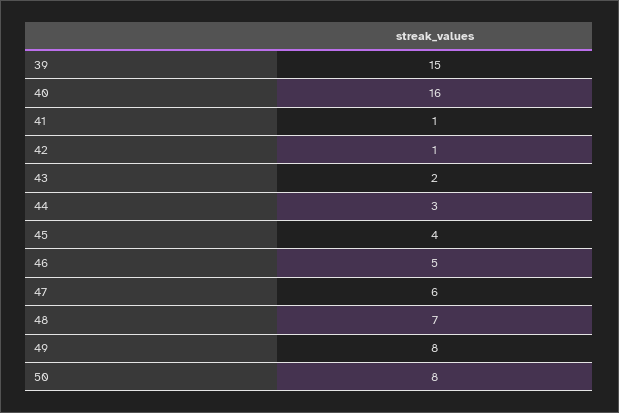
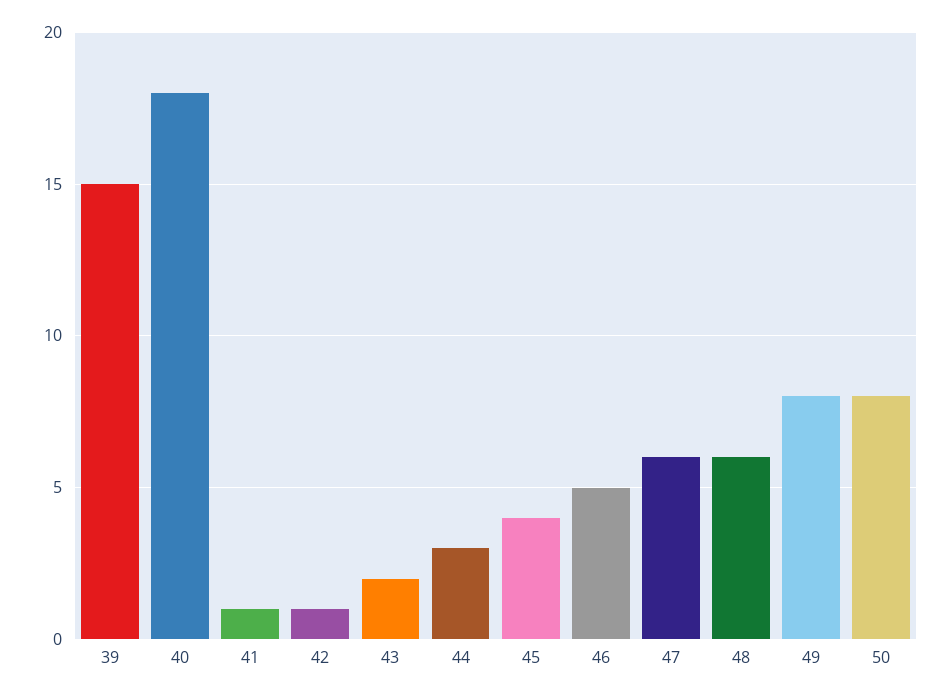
40: 16 -> 18
48: 7 -> 6

